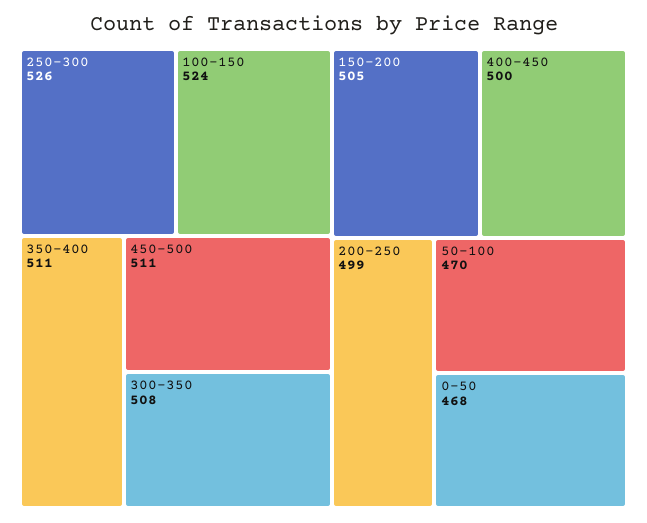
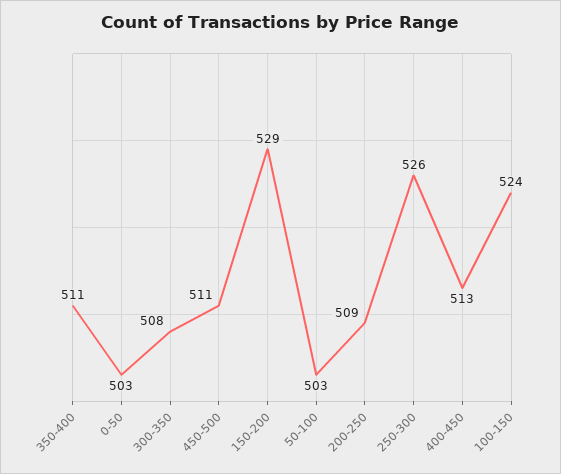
150-200: 505 -> 529
400-450: 500 -> 513
200-250: 499 -> 509
50-100: 470 -> 503
0-50: 468 -> 503

